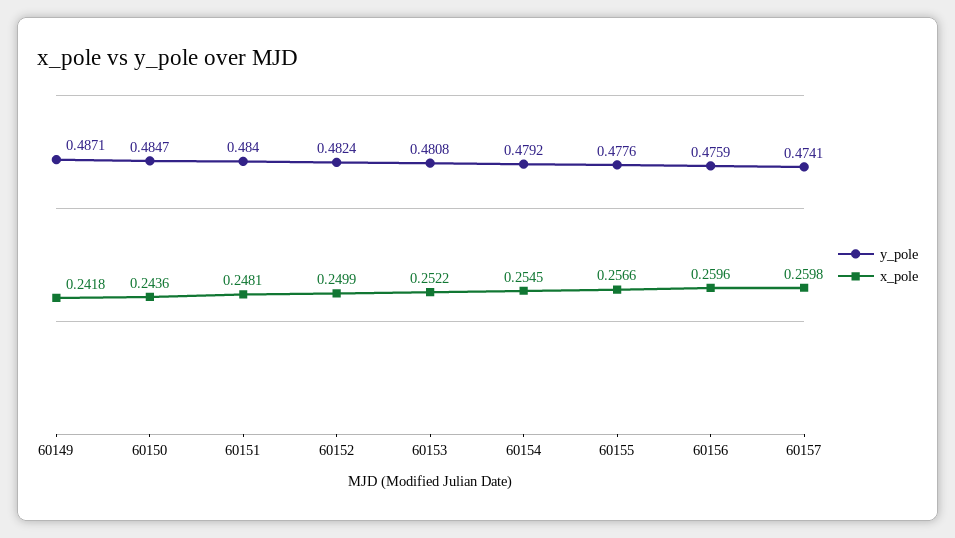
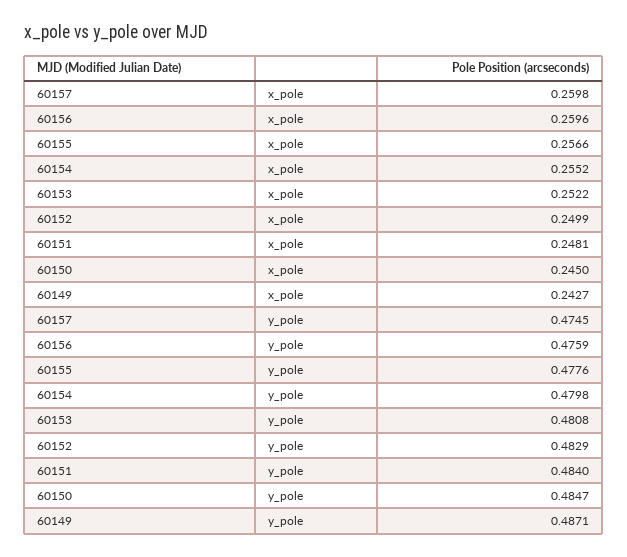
x_pole, 60149: 0.2418 -> 0.2427
x_pole, 60150: 0.2436 -> 0.245
y_pole, 60152: 0.4824 -> 0.4829
y_pole, 60154: 0.4792 -> 0.4798
x_pole, 60154: 0.2545 -> 0.2552
y_pole, 60157: 0.4741 -> 0.4745

